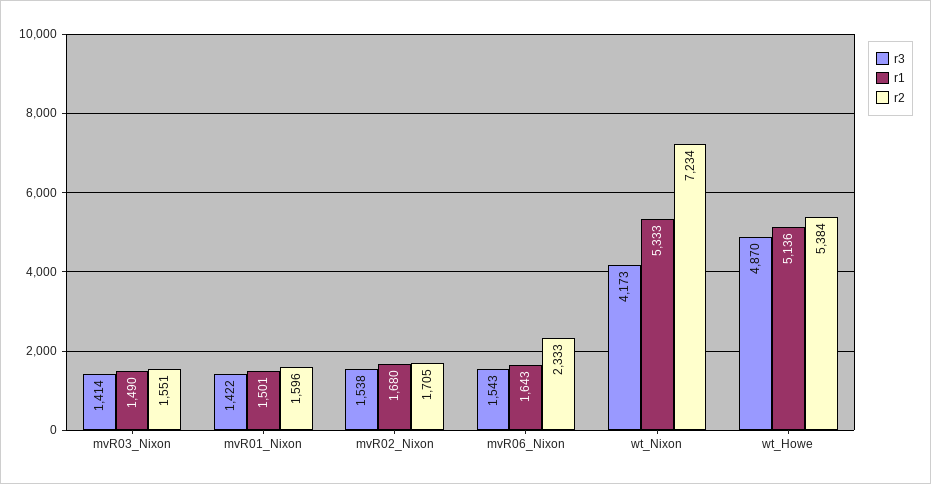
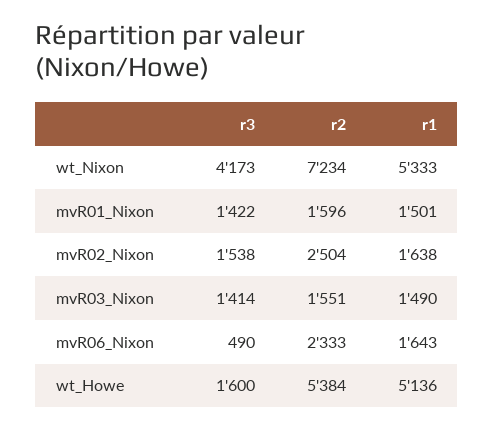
r1, mvR02_Nixon: 1680 -> 1638
r2, mvR02_Nixon: 1705 -> 2504
r3, mvR06_Nixon: 1543 -> 490
r3, wt_Howe: 4870 -> 1600

